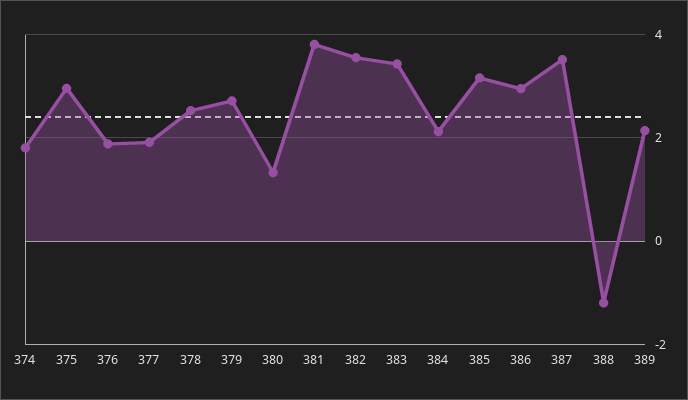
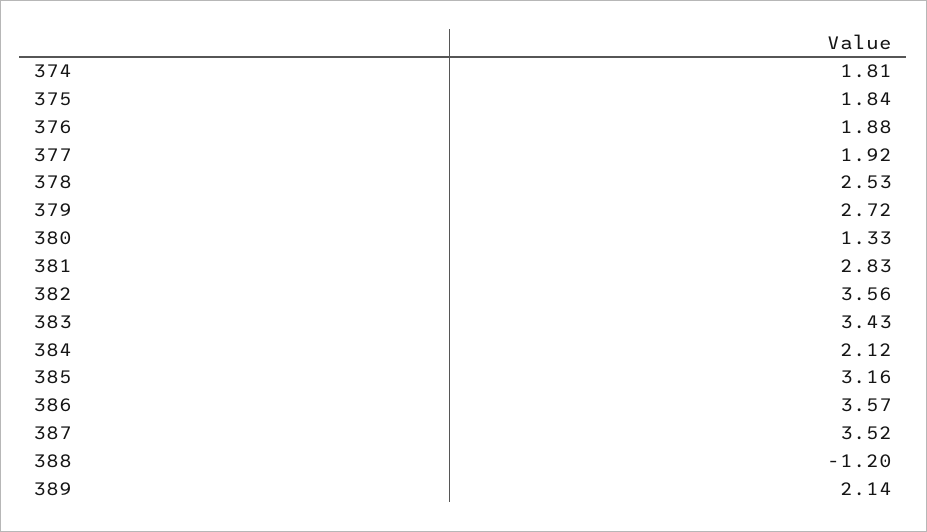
375: 3 -> 1.84
381: 3.8 -> 2.83
386: 3 -> 3.57

